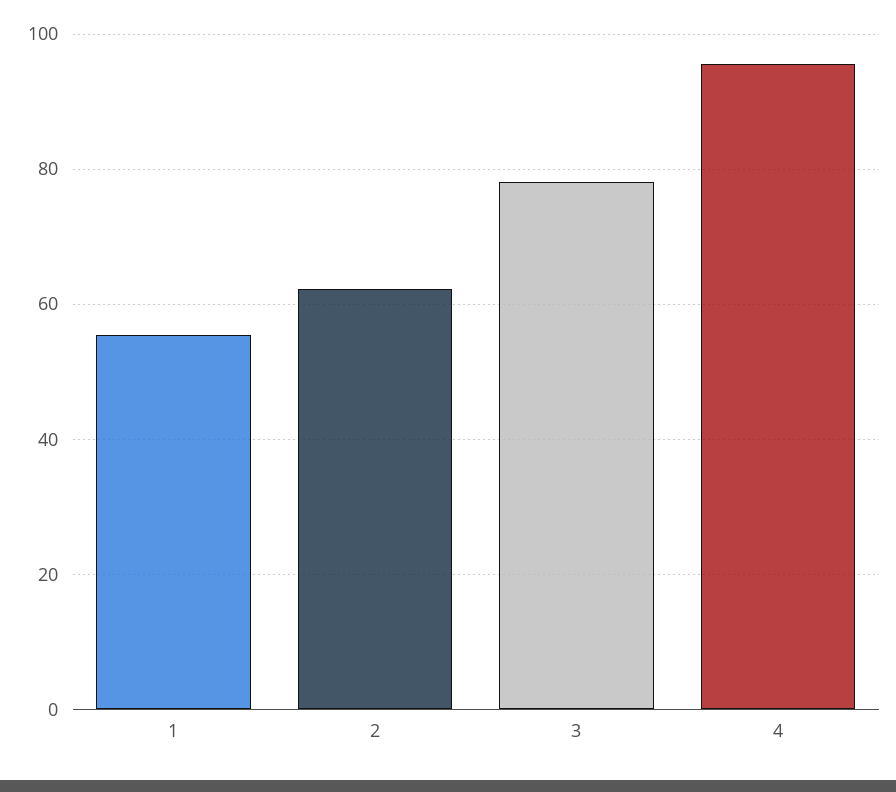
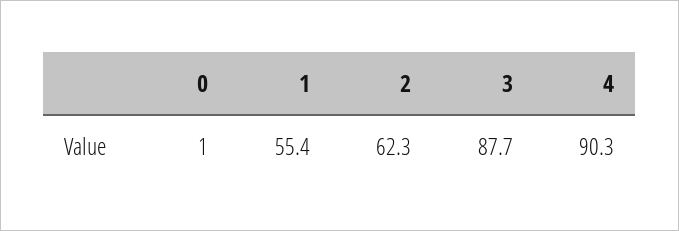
3: 78 -> 87.7
4: 96 -> 90.3
0: none -> 1

